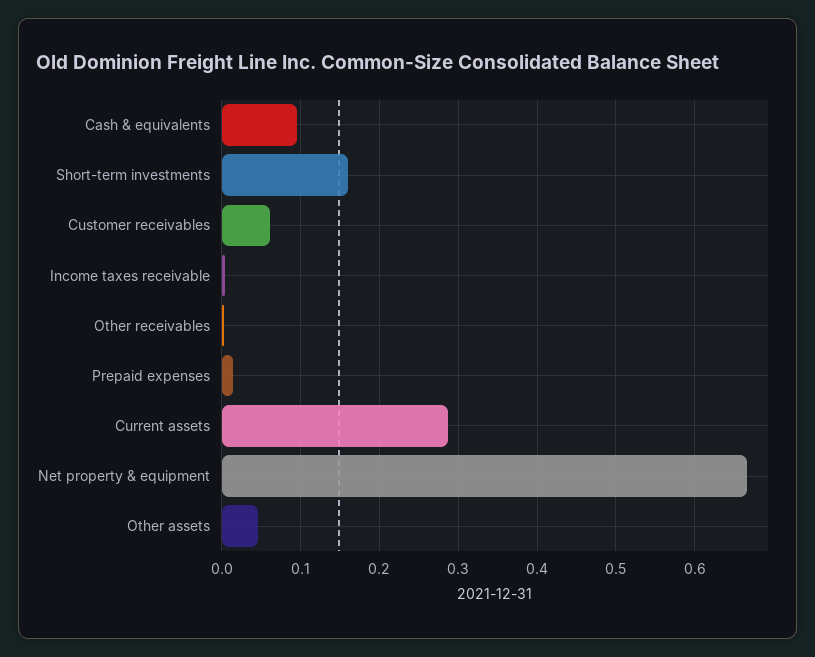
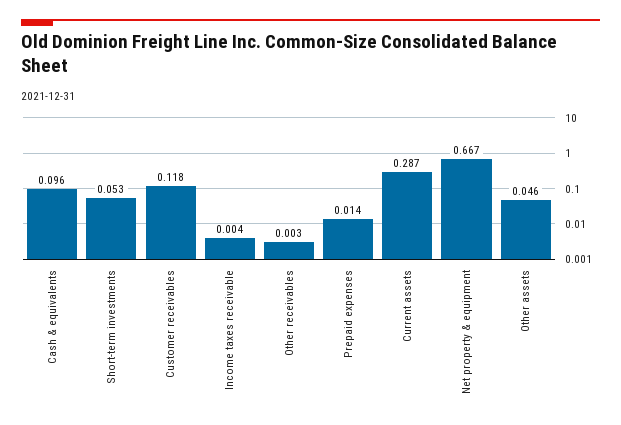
Short-term investments: 0.16 -> 0.053
Customer receivables: 0.06 -> 0.118

